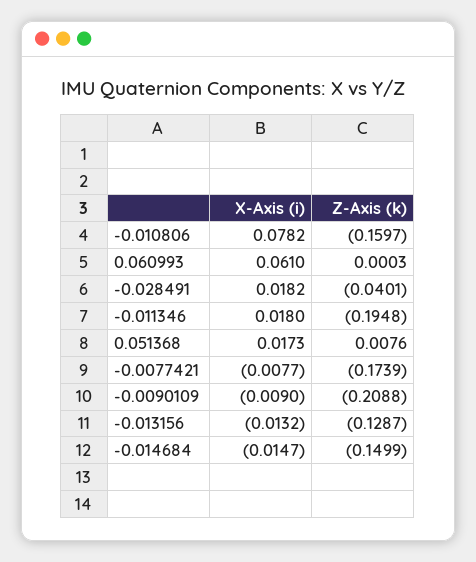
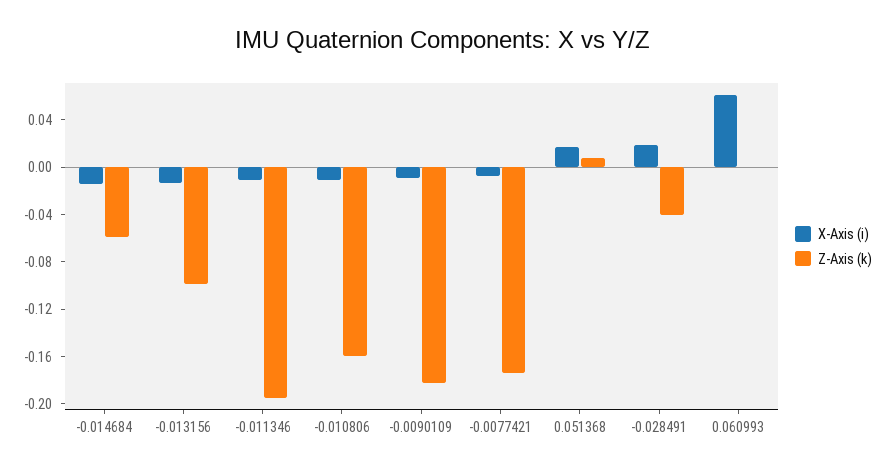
X-Axis (i), -0.010806: 0.0782 -> -0.01
X-Axis (i), -0.011346: 0.018 -> -0.01
Z-Axis (k), -0.0090109: -0.2088 -> -0.18
Z-Axis (k), -0.013156: -0.1287 -> -0.1
Z-Axis (k), -0.014684: -0.1499 -> -0.06

